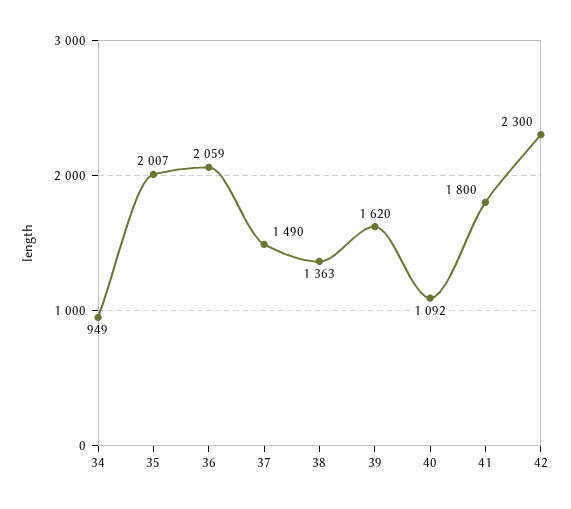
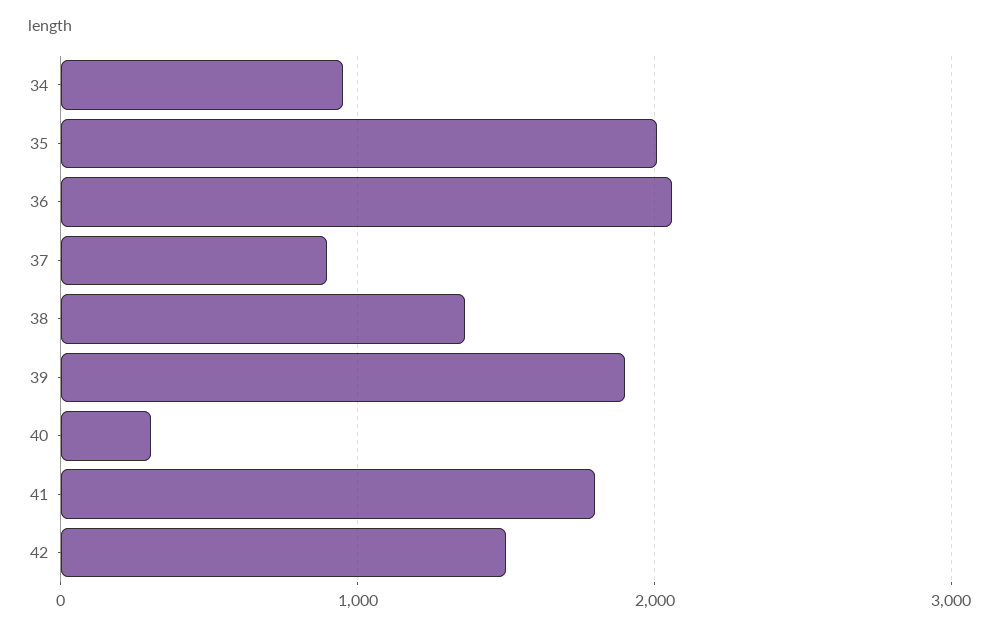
37: 1490 -> 900
39: 1620 -> 1900
40: 1092 -> 300
42: 2300 -> 1500

